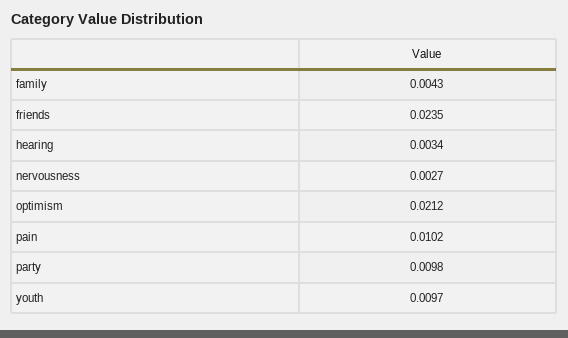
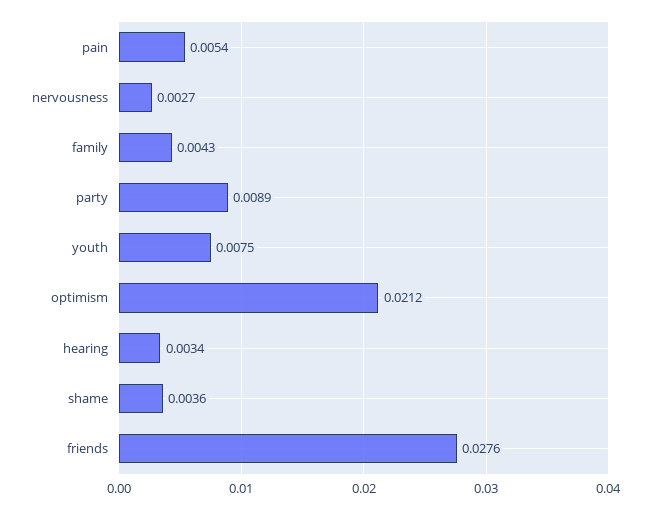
friends: 0.0235 -> 0.0276
pain: 0.0102 -> 0.0054
party: 0.0098 -> 0.0089
youth: 0.0097 -> 0.0075
shame: none -> 0.0036

